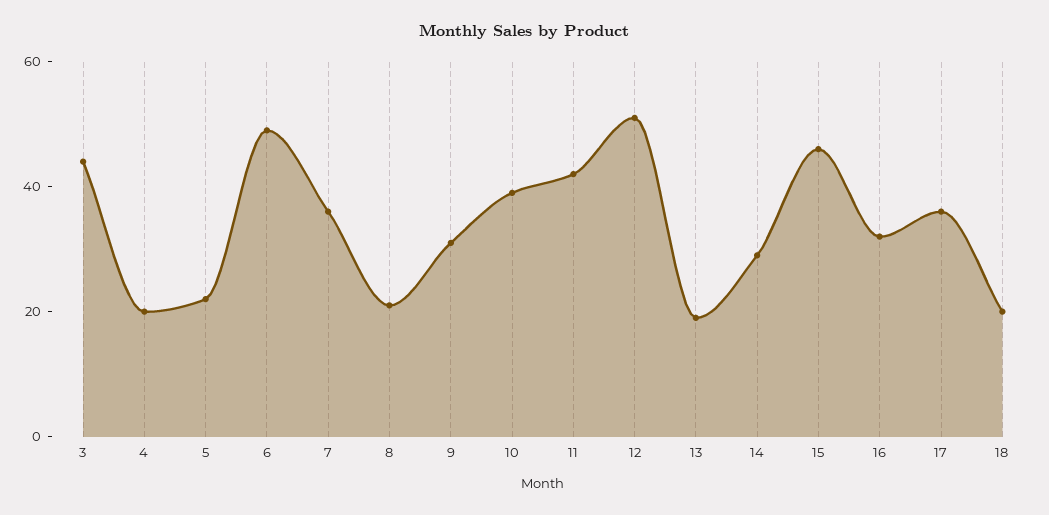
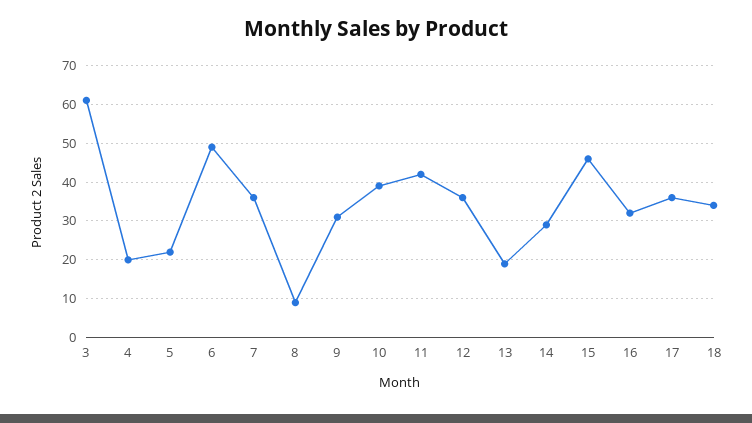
3: 45 -> 60
8: 20 -> 10
12: 50 -> 35
18: 20 -> 35

